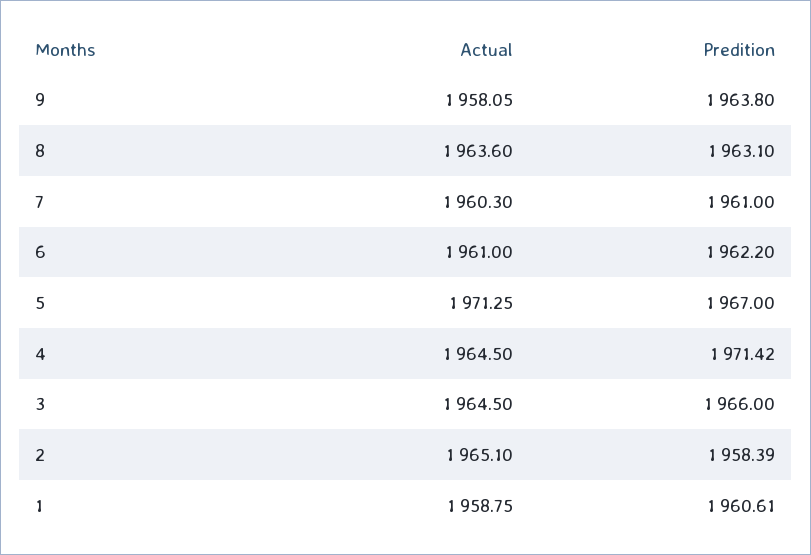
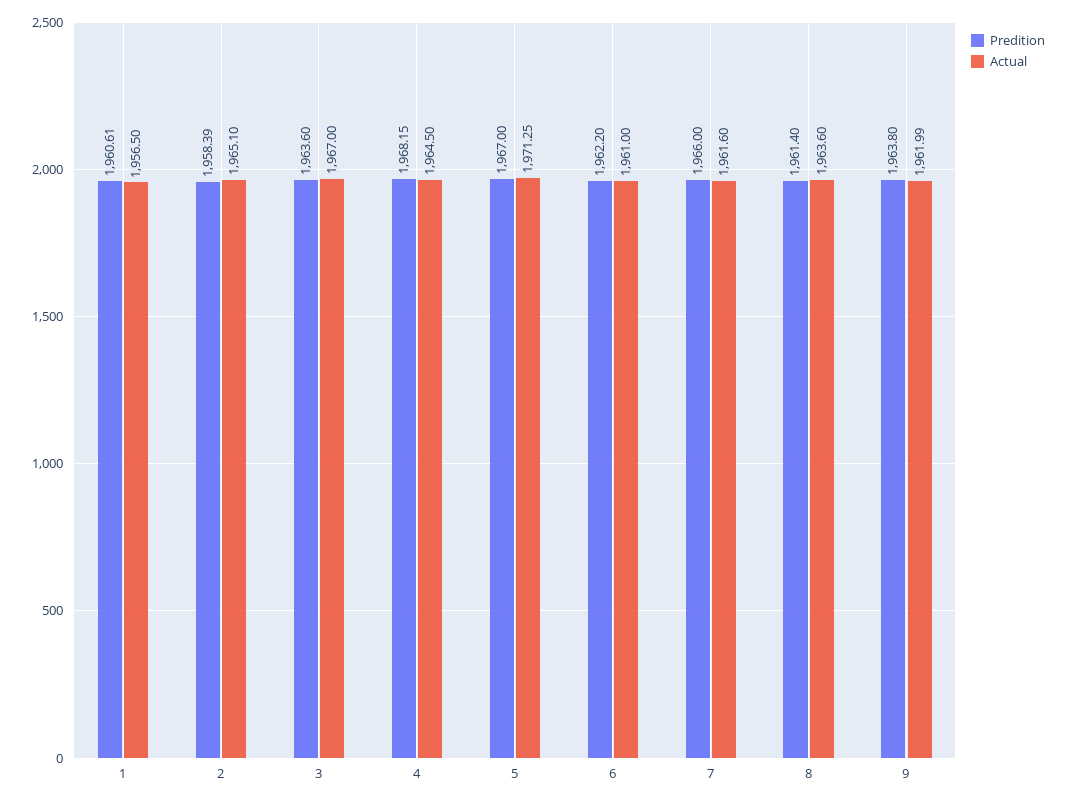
Actual, 9: 1958.05 -> 1961.99
Predition, 8: 1963.1 -> 1961.4
Actual, 7: 1960.3 -> 1961.6
Predition, 7: 1961 -> 1966
Predition, 4: 1971.42 -> 1968.15
Actual, 3: 1964.5 -> 1967
Predition, 3: 1966 -> 1963.6
Actual, 1: 1958.75 -> 1956.5

